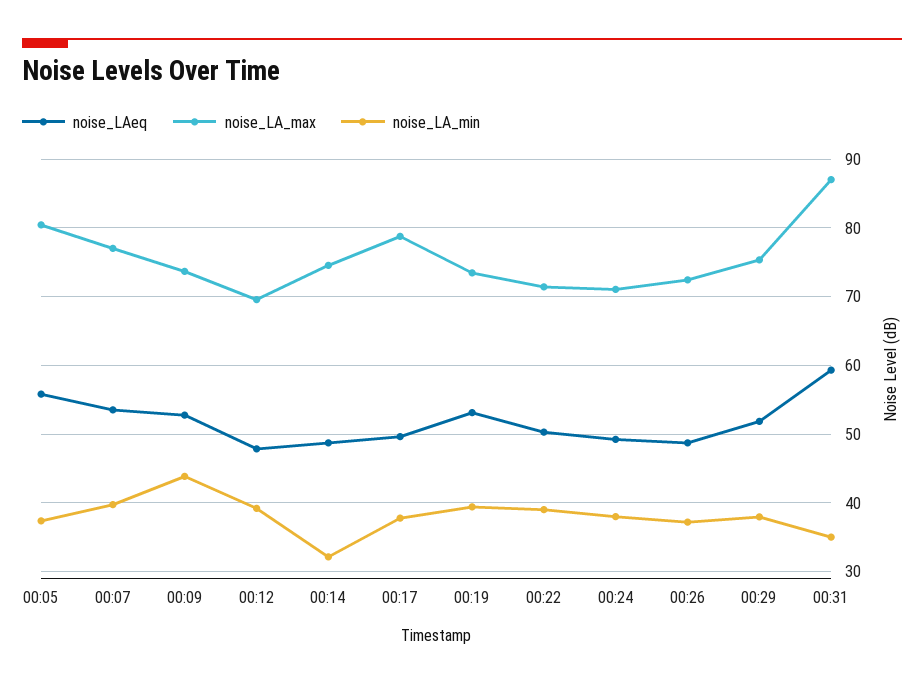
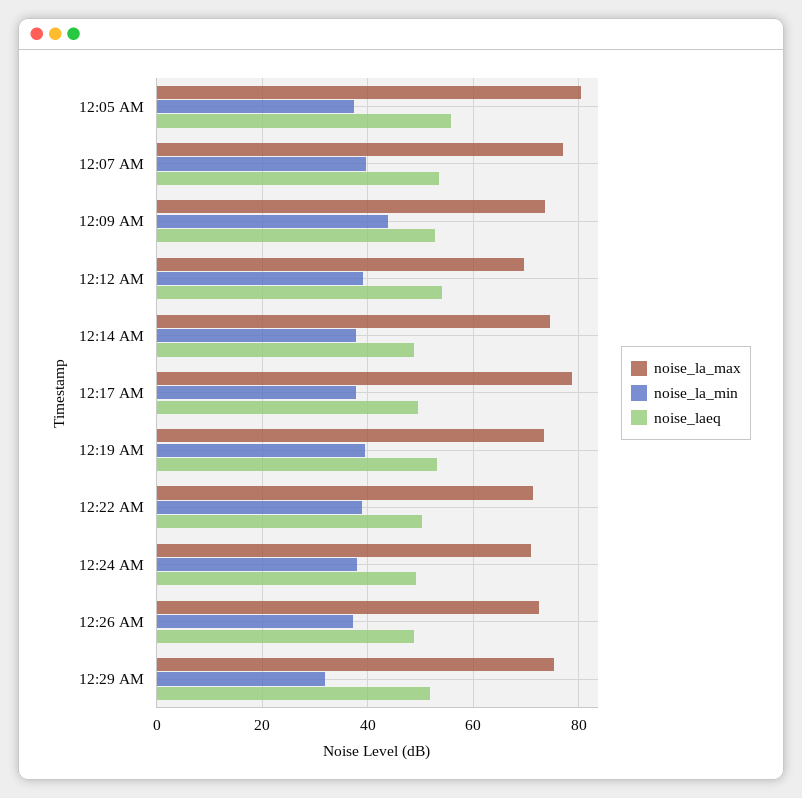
noise_LAeq, 00:12: 48 -> 54
noise_LA_min, 00:14: 32 -> 38
noise_LA_min, 00:29: 38 -> 32
noise_LAeq, 00:31: 59 -> none
noise_LA_max, 00:31: 87 -> none
noise_LA_min, 00:31: 35 -> none

